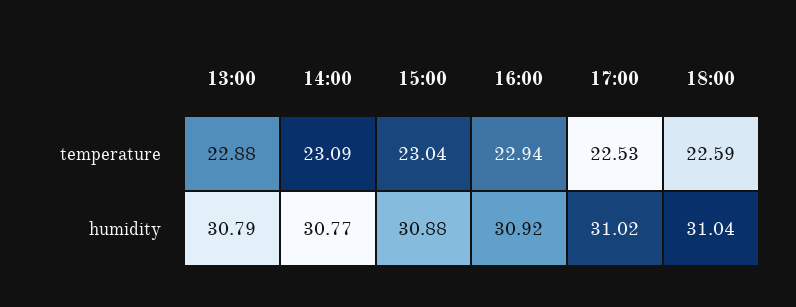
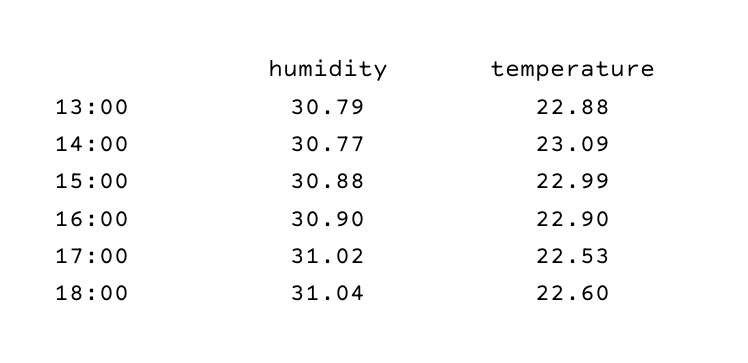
15:00, temperature: 23.04 -> 22.99
16:00, temperature: 22.94 -> 22.9
18:00, temperature: 22.59 -> 22.6
16:00, humidity: 30.92 -> 30.9

